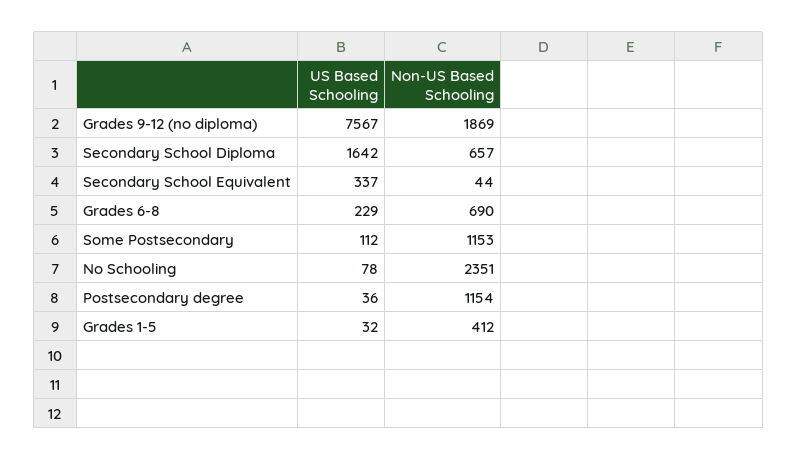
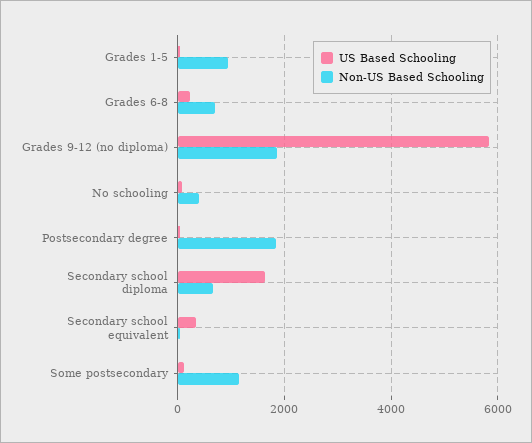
US Based Schooling, Grades 9-12 (no diploma): 7567 -> 5800
Non-US Based Schooling, No Schooling: 2351 -> 400
Non-US Based Schooling, Postsecondary degree: 1154 -> 1800
Non-US Based Schooling, Grades 1-5: 412 -> 1000

